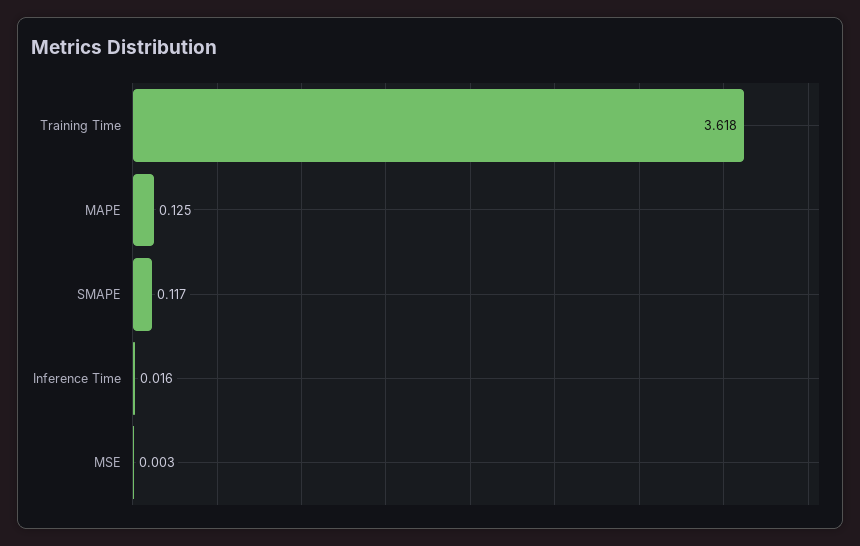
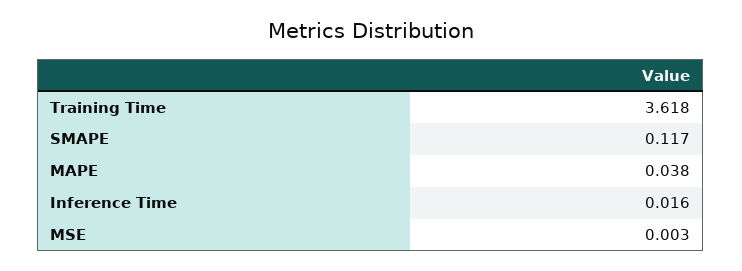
MAPE: 0.125 -> 0.038

